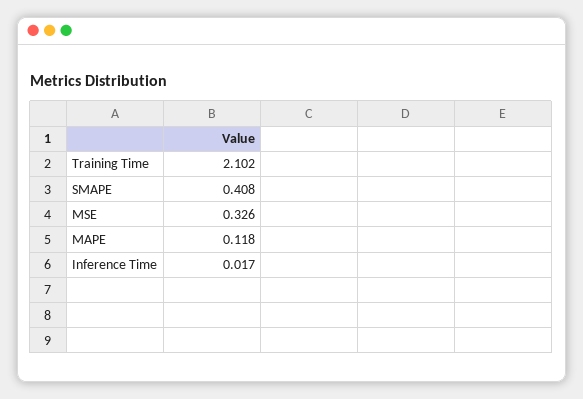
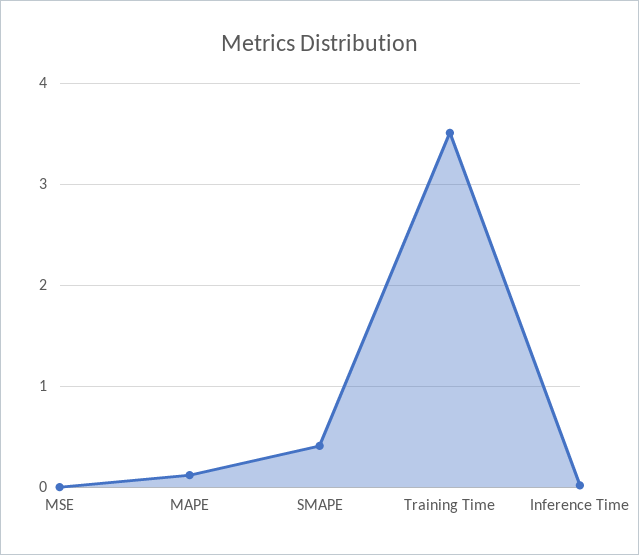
Training Time: 2.102 -> 3.5
MSE: 0.326 -> 0

